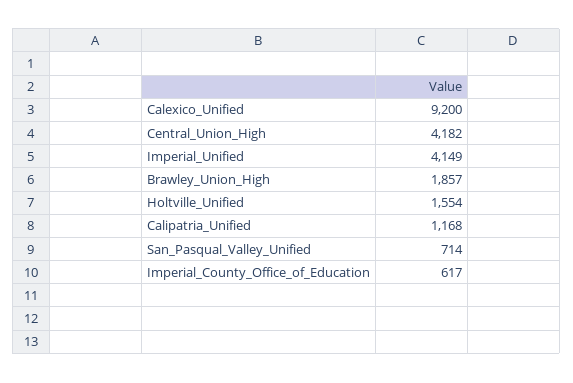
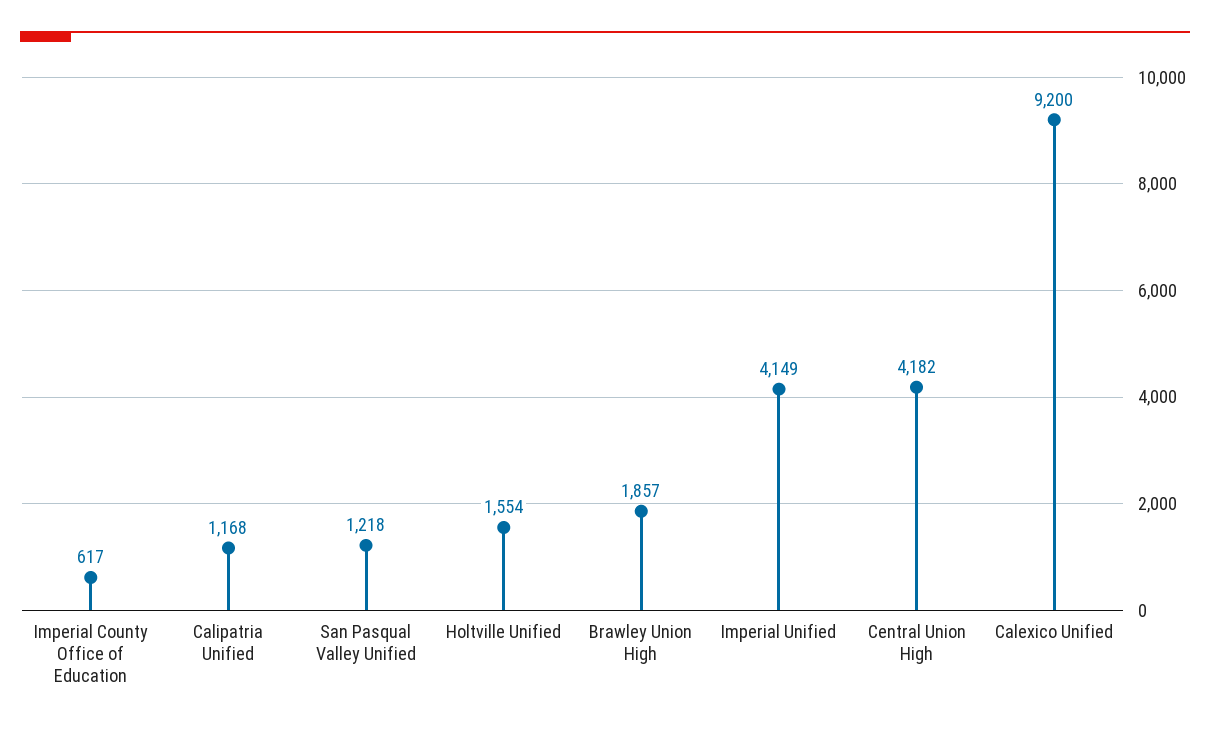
San_Pasqual_Valley_Unified: 714 -> 1218

